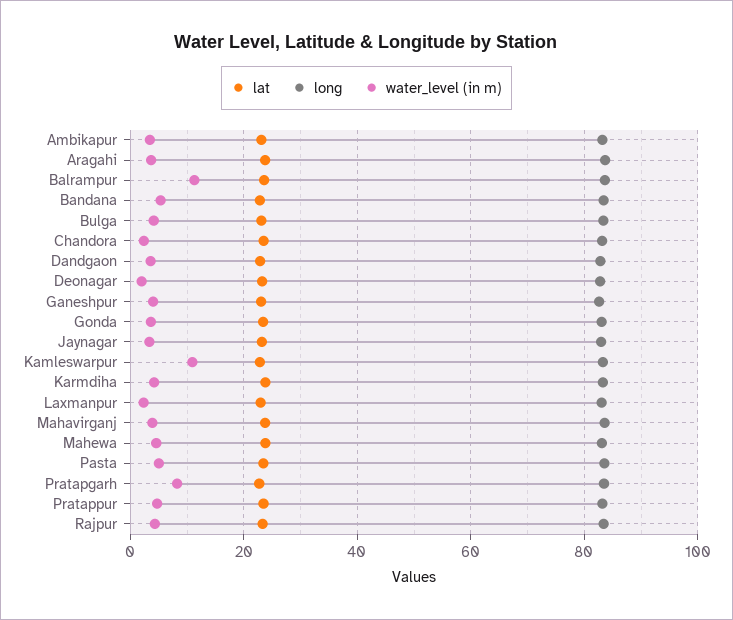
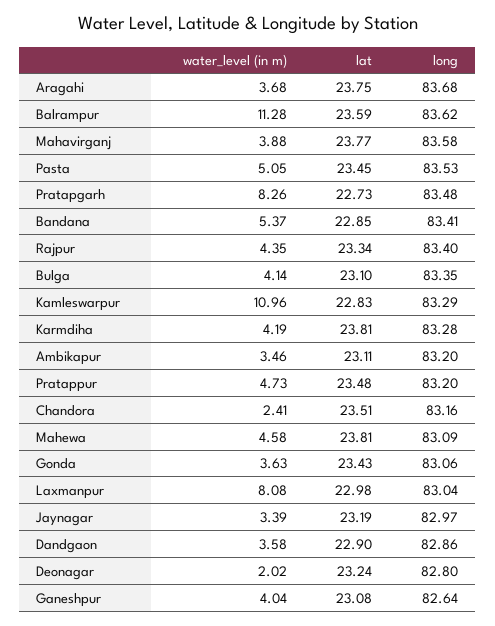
water_level (in m), Laxmanpur: 2 -> 8.08

